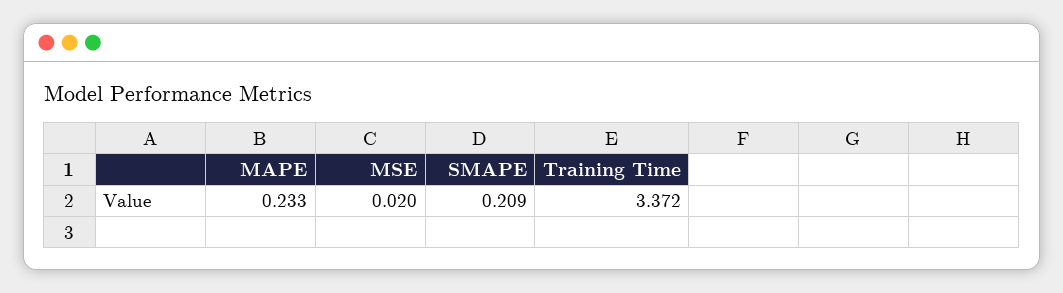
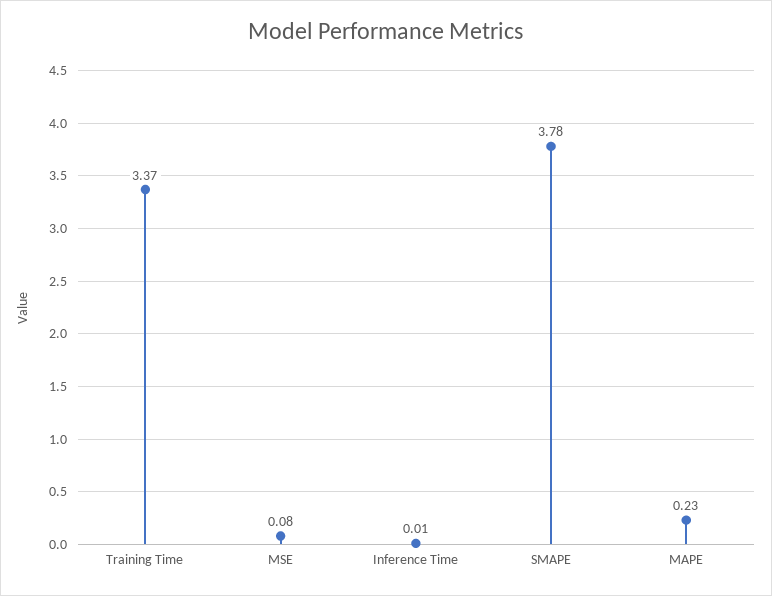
MSE: 0.02 -> 0.08
SMAPE: 0.209 -> 3.78
Inference Time: none -> 0.01

